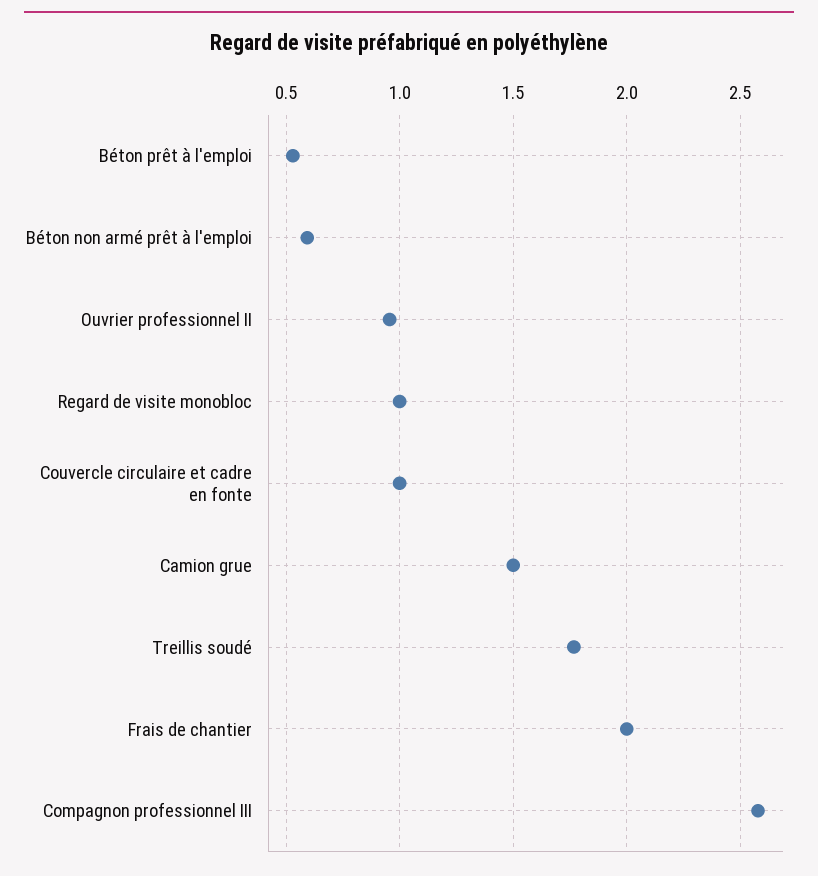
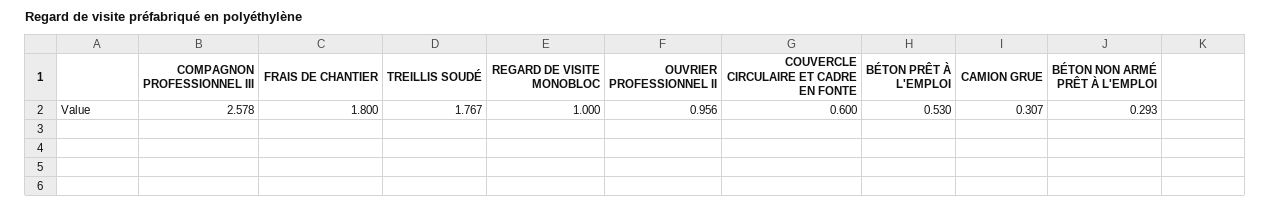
Béton non armé prêt à l'emploi: 0.6 -> 0.293
Couvercle circulaire et cadre en fonte: 1 -> 0.6
Camion grue: 1.5 -> 0.307
Frais de chantier: 2 -> 1.8

